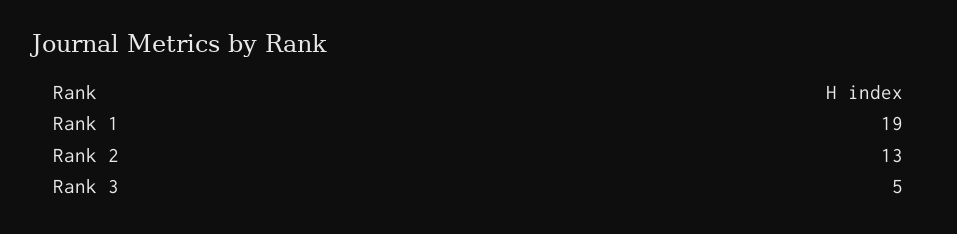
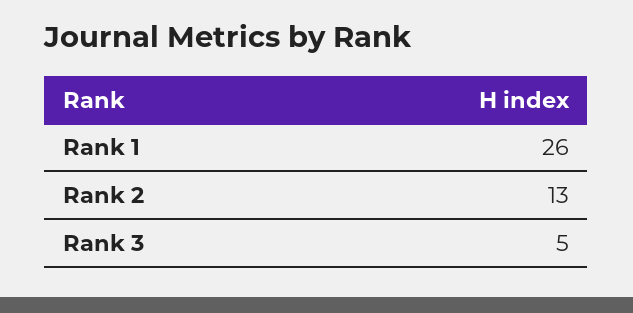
Rank 1: 19 -> 26

